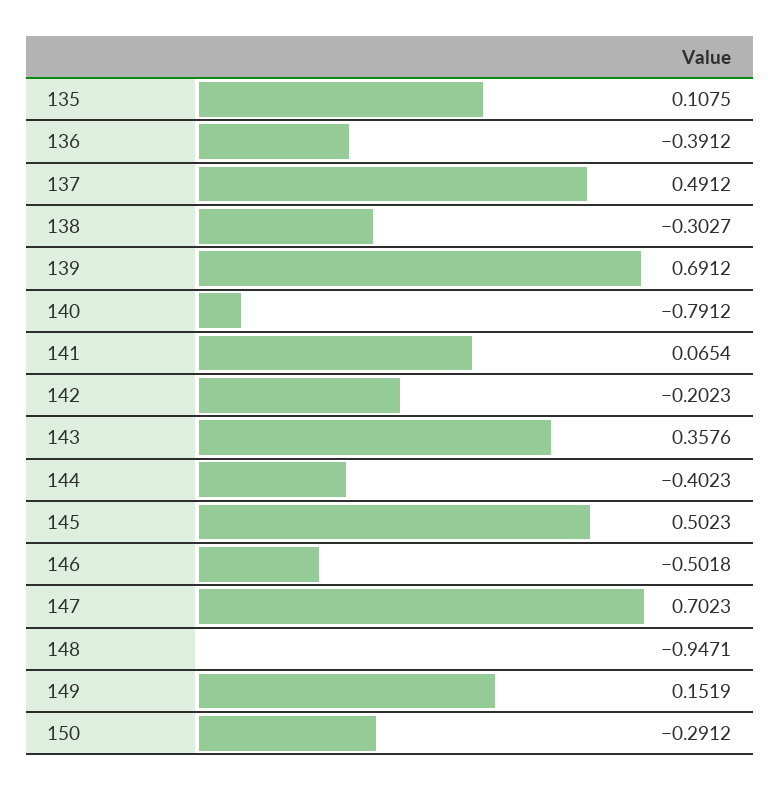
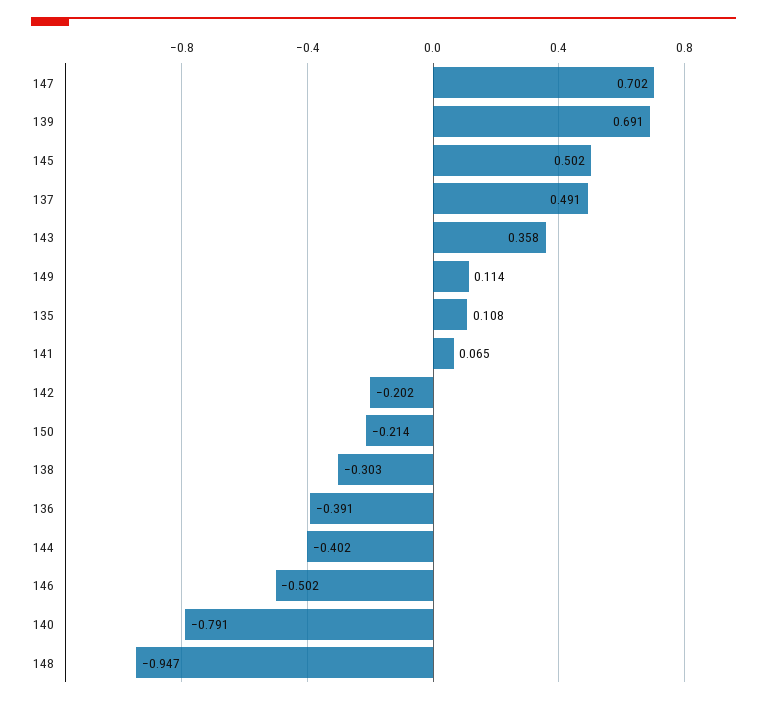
149: 0.1519 -> 0.114
150: -0.2912 -> -0.214

